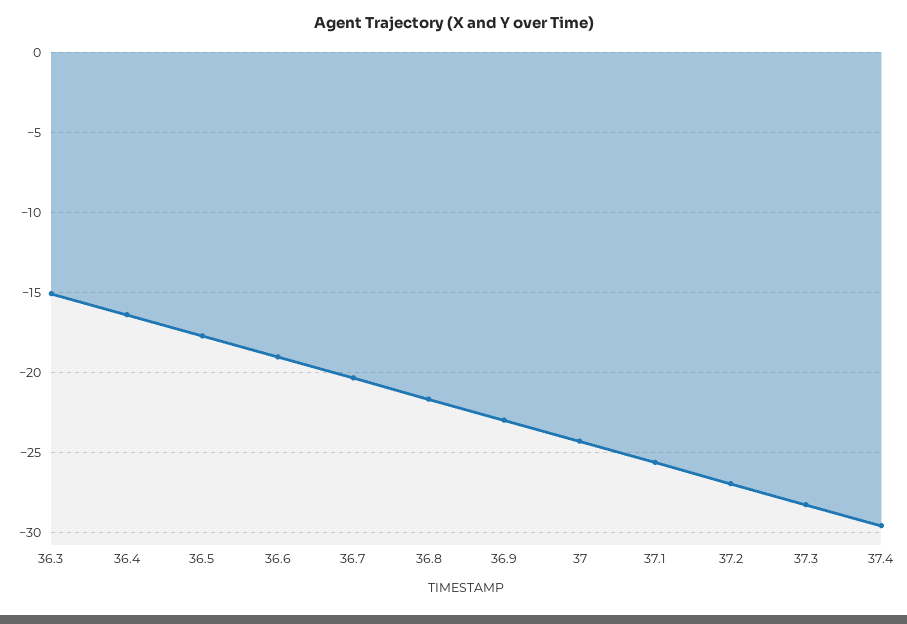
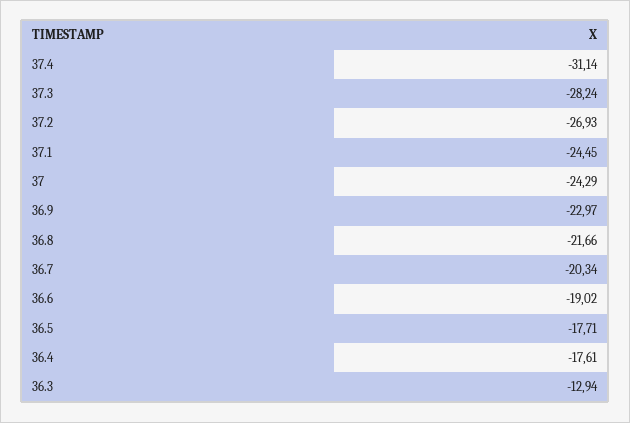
36.3: -15 -> -12.94
36.4: -16.5 -> -17.61
37.1: -25.5 -> -24.45
37.4: -29.5 -> -31.14

